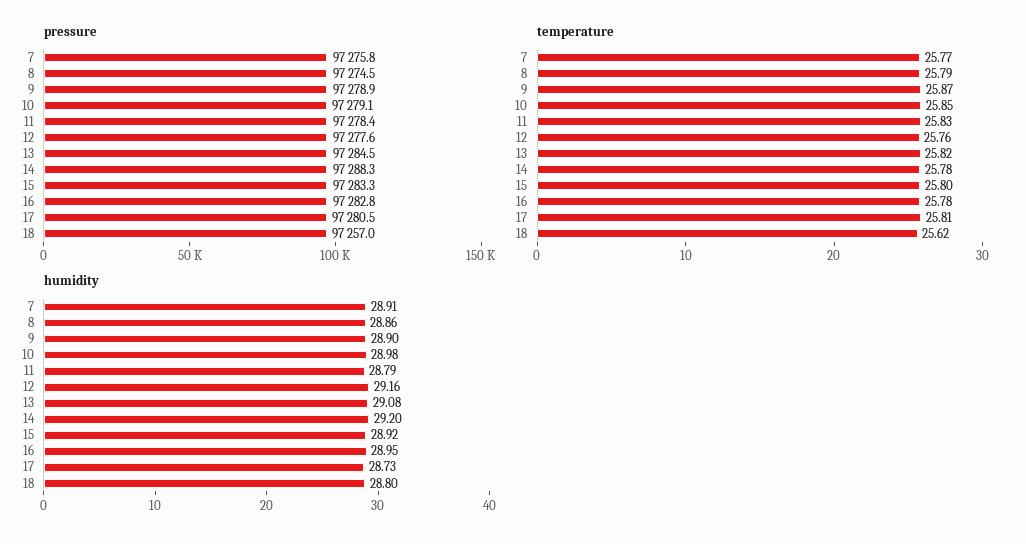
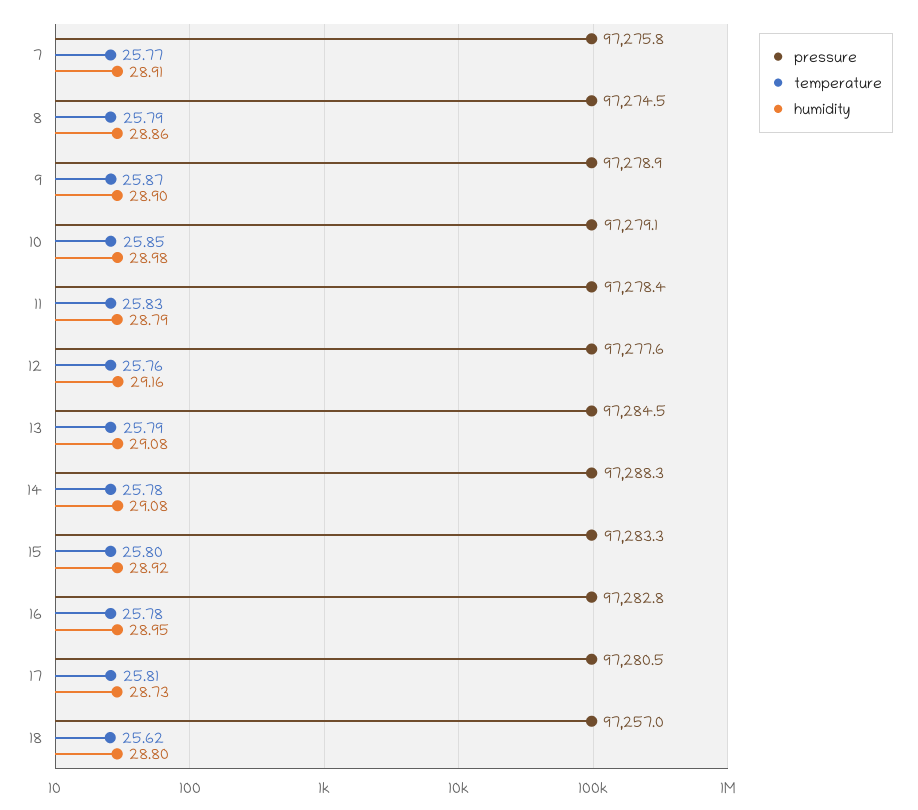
temperature, 13: 25.82 -> 25.79
humidity, 14: 29.2 -> 29.08

